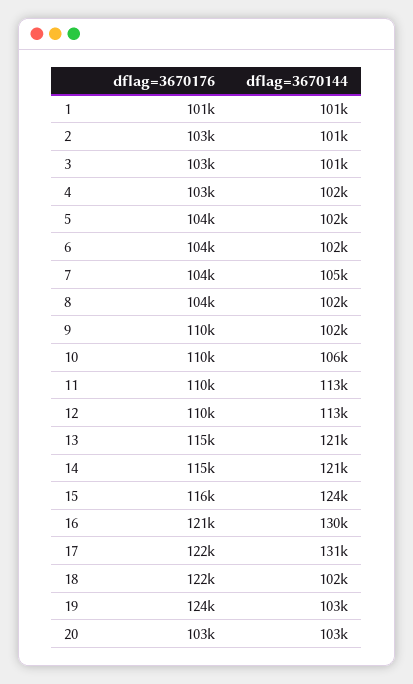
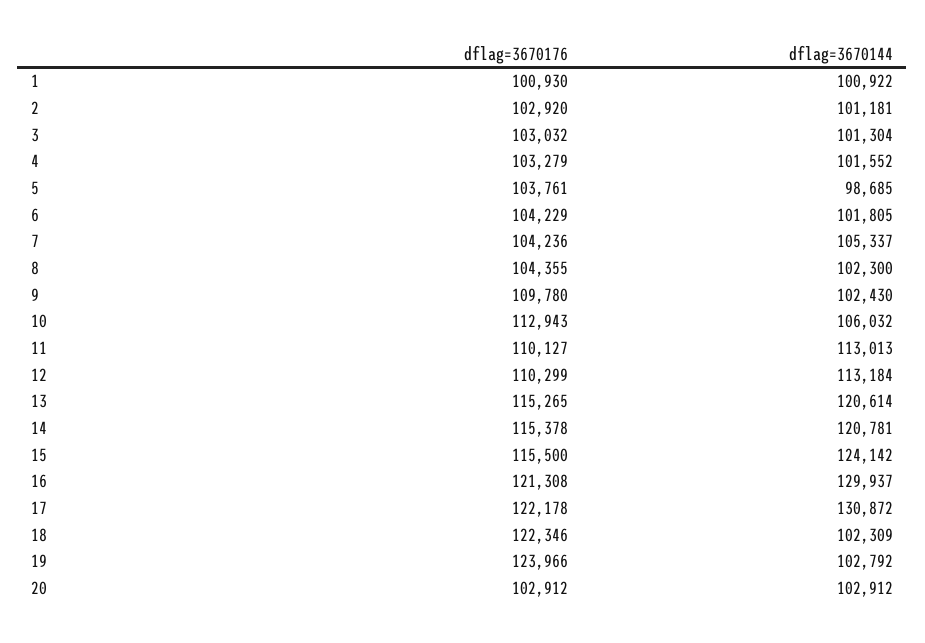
dflag=3670144, 5: 102000 -> 98685
dflag=3670176, 10: 110000 -> 112943

